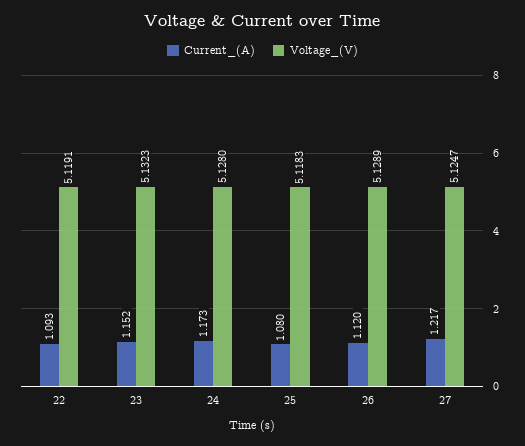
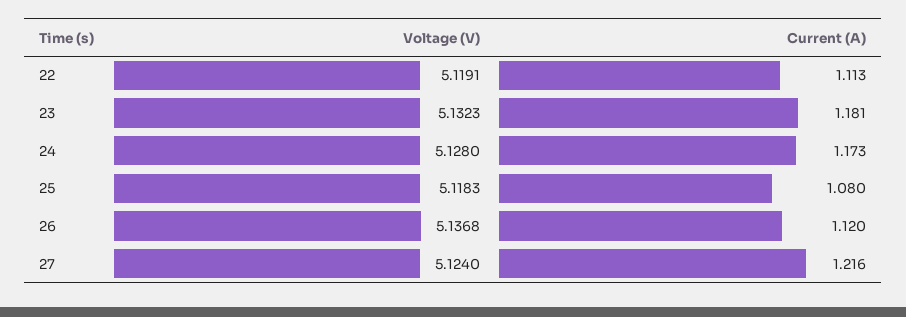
Current_(A), 22: 1.093 -> 1.113
Current_(A), 23: 1.152 -> 1.181
Voltage_(V), 26: 5.1289 -> 5.1368
Current_(A), 27: 1.217 -> 1.216
Voltage_(V), 27: 5.1247 -> 5.124

